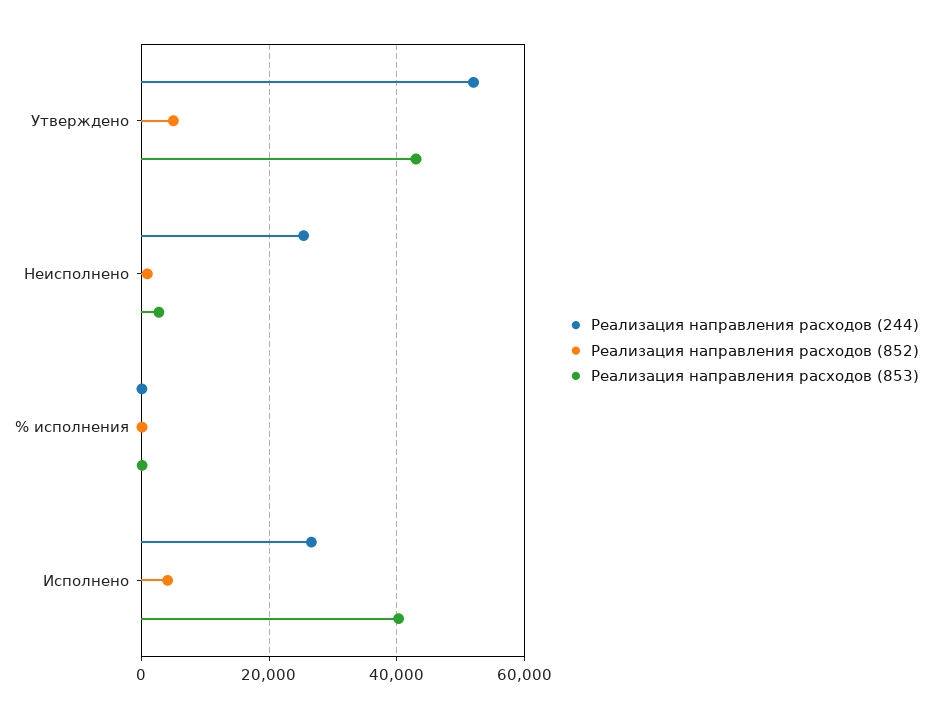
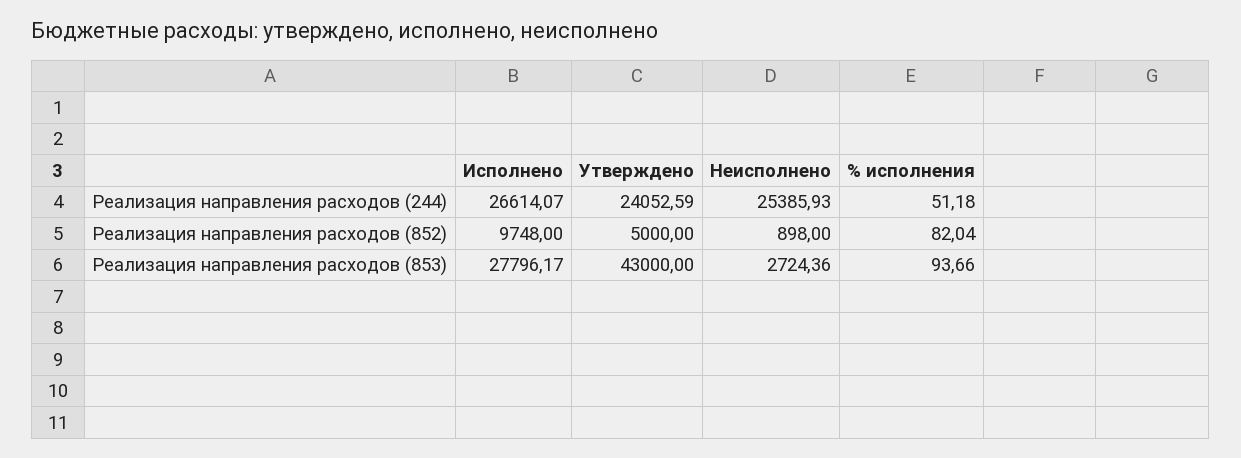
Реализация направления расходов (244), Утверждено: 52000 -> 24052.59
Реализация направления расходов (852), Исполнено: 4000 -> 9748
Реализация направления расходов (853), Исполнено: 40000 -> 27796.17

